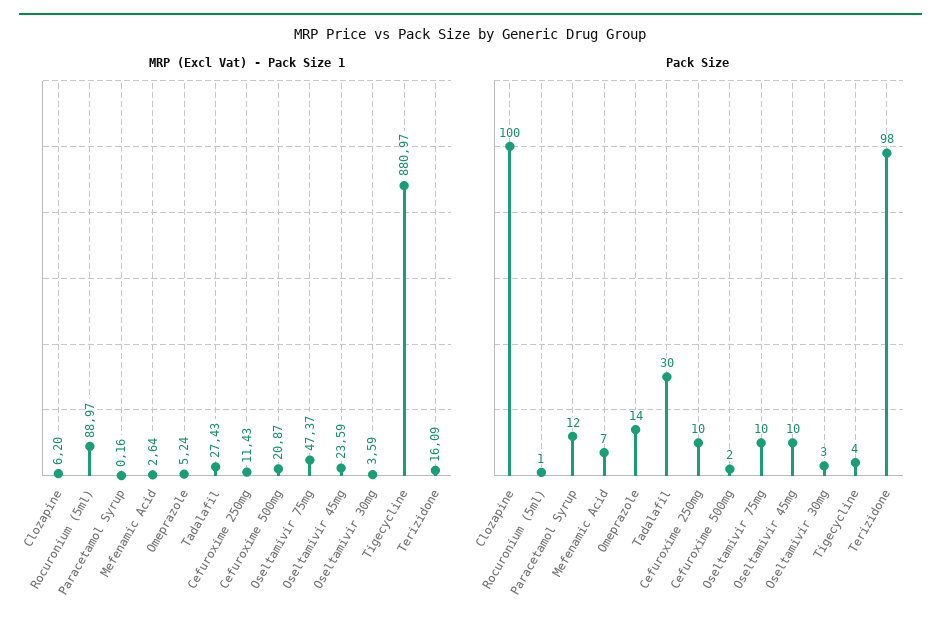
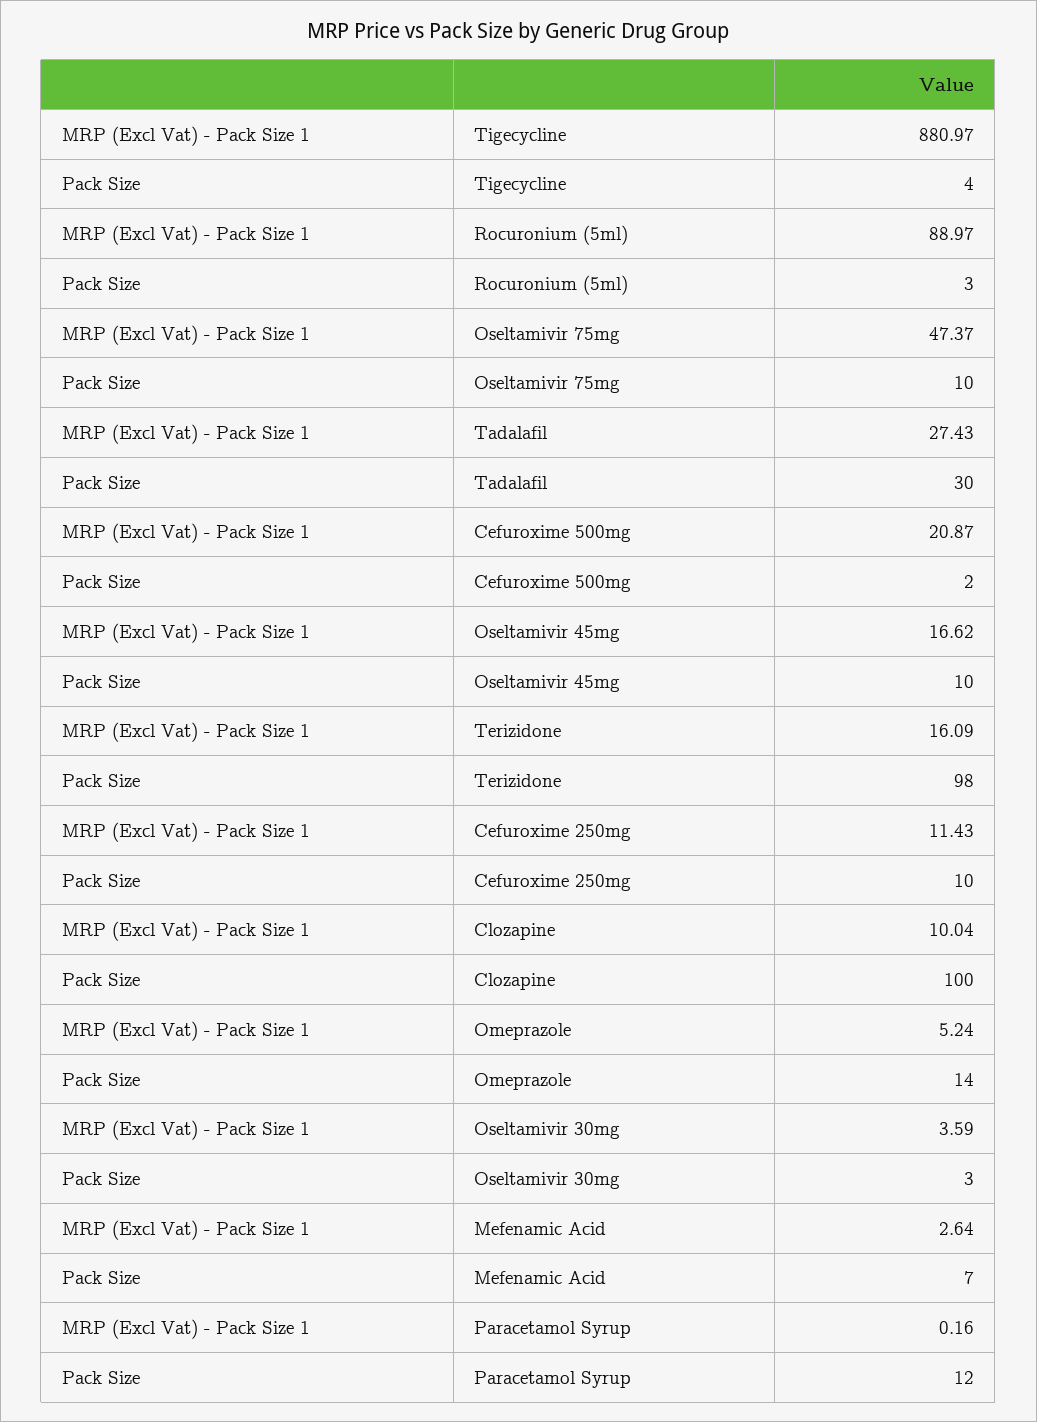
MRP (Excl Vat) - Pack Size 1, Clozapine: 6.2 -> 10.04
MRP (Excl Vat) - Pack Size 1, Oseltamivir 45mg: 23.59 -> 16.62
Pack Size, Rocuronium (5ml): 1 -> 3

